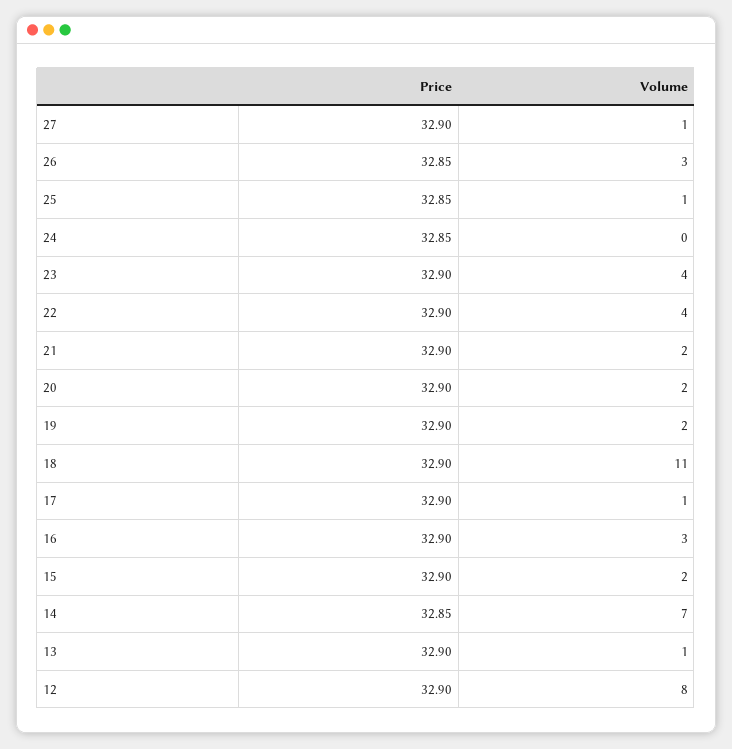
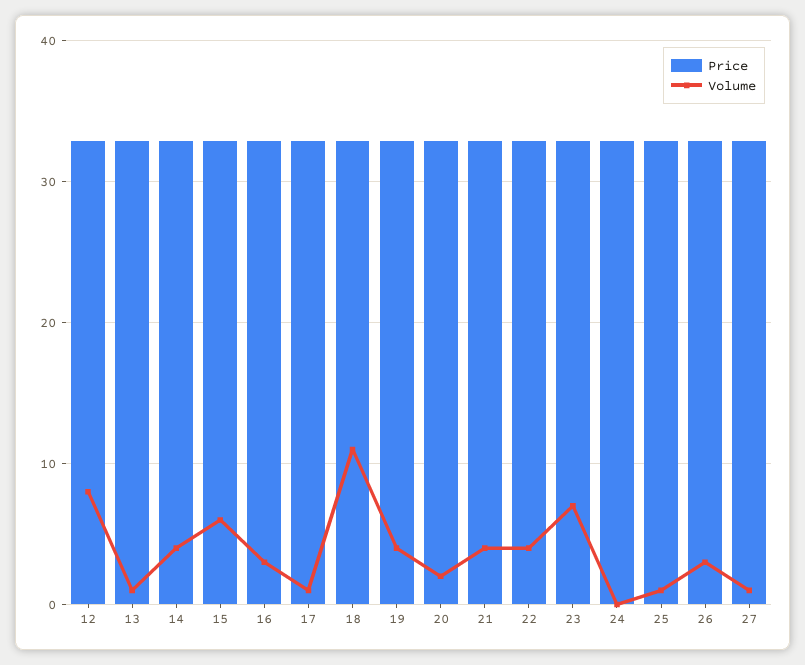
Volume, 23: 4 -> 7
Volume, 21: 2 -> 4
Volume, 19: 2 -> 4
Volume, 15: 2 -> 6
Volume, 14: 7 -> 4

